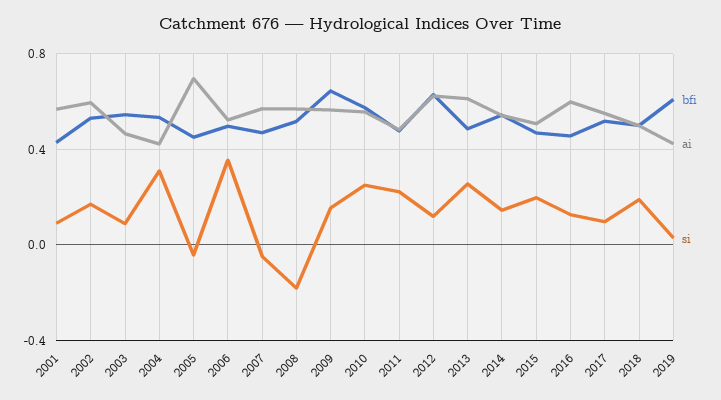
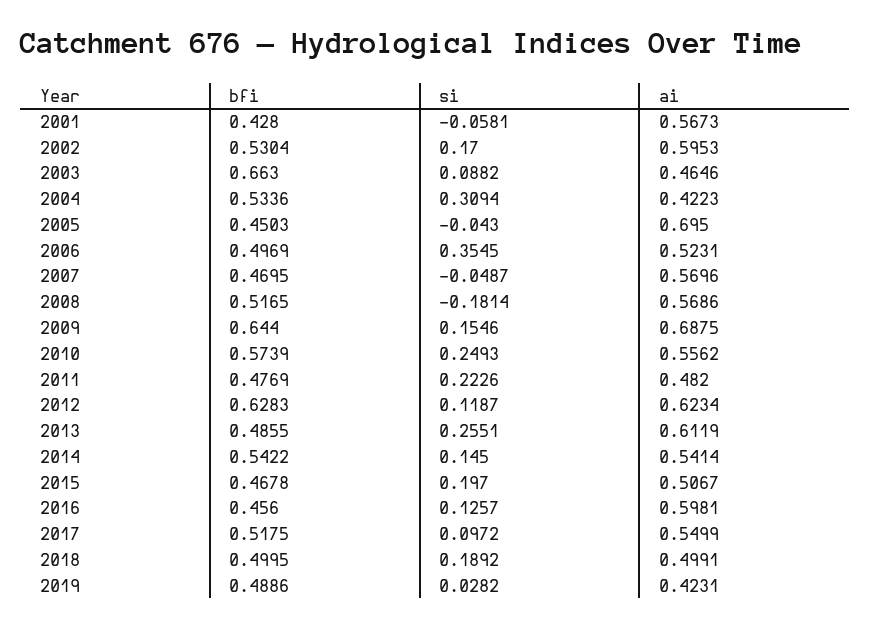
si, 2001: 0.1 -> -0.0581
bfi, 2003: 0.55 -> 0.663
ai, 2009: 0.55 -> 0.6875
bfi, 2019: 0.6 -> 0.4886

